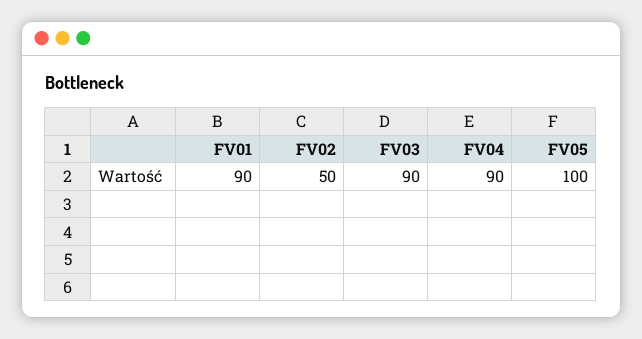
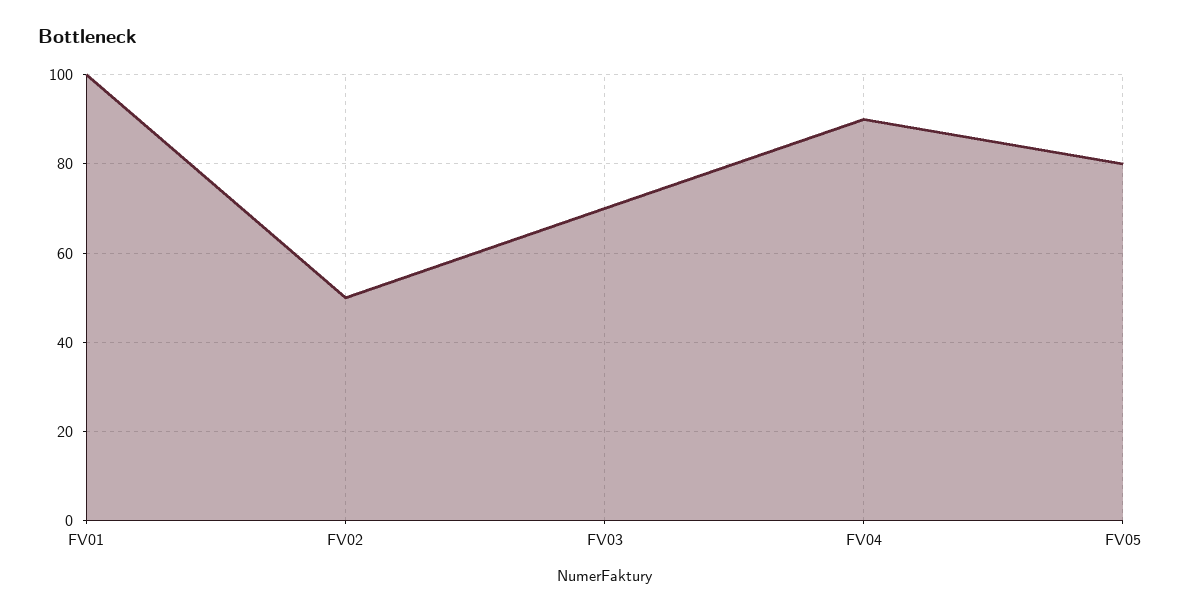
FV01: 90 -> 100
FV03: 90 -> 70
FV05: 100 -> 80

